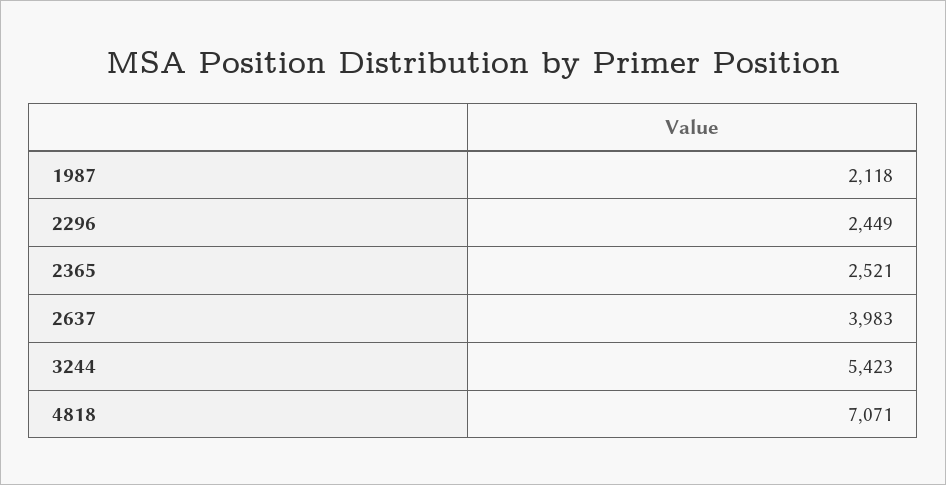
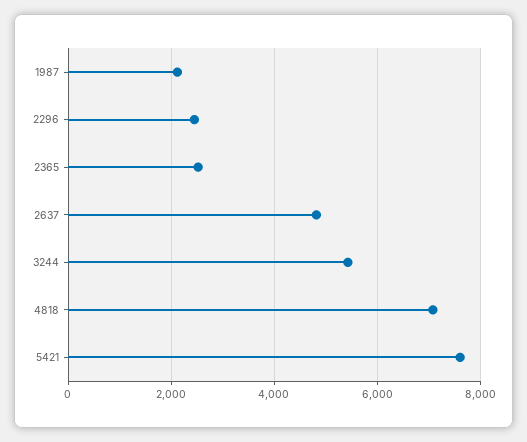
2637: 3983 -> 4800
5421: none -> 7600

